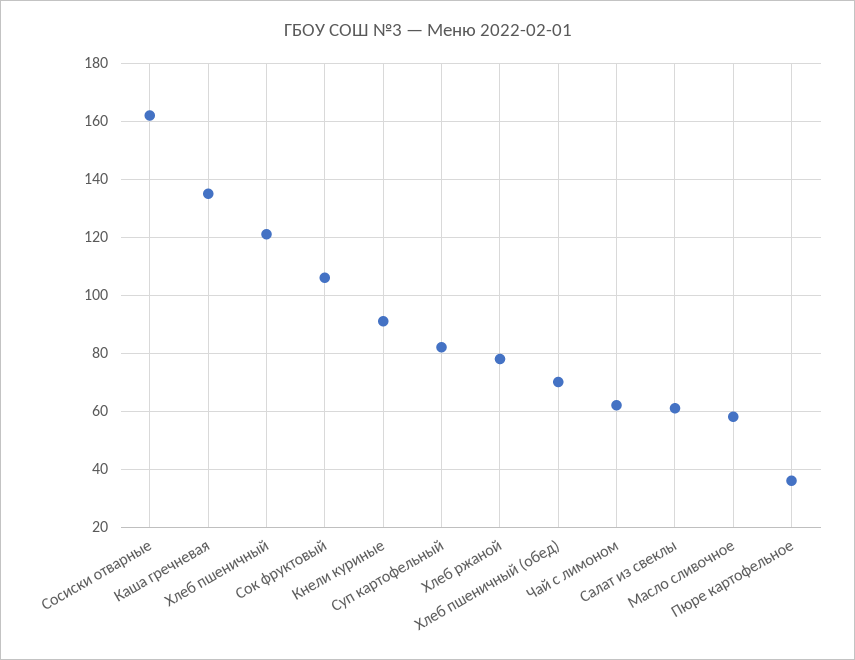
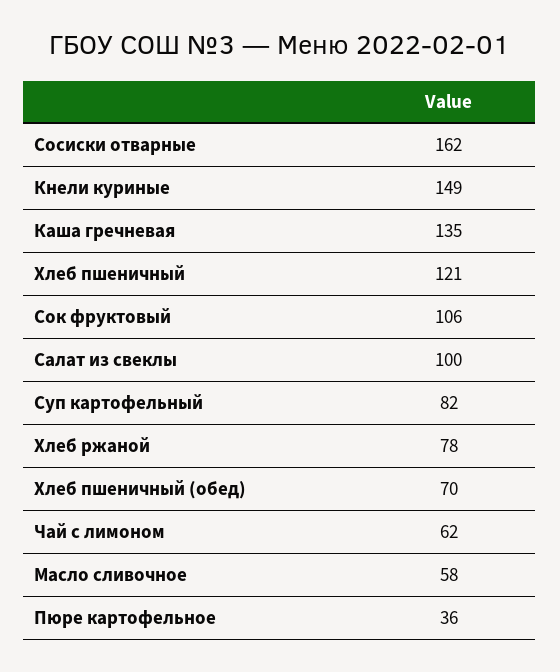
Кнели куриные: 90 -> 149
Салат из свеклы: 60 -> 100

